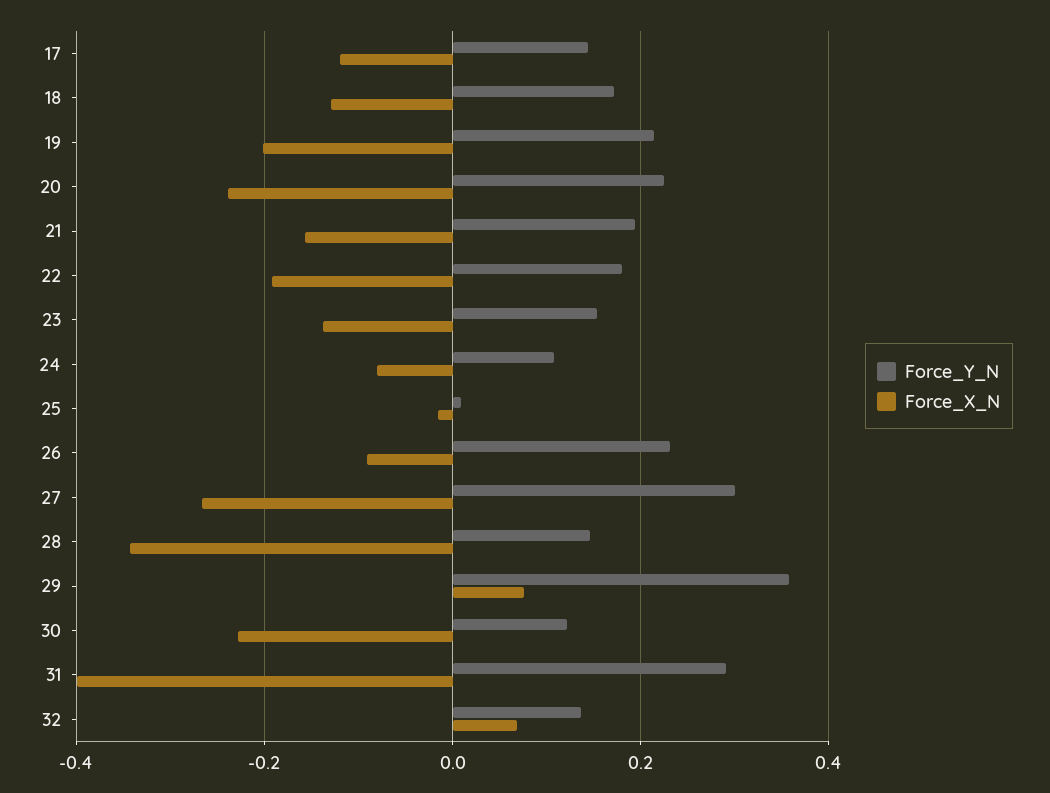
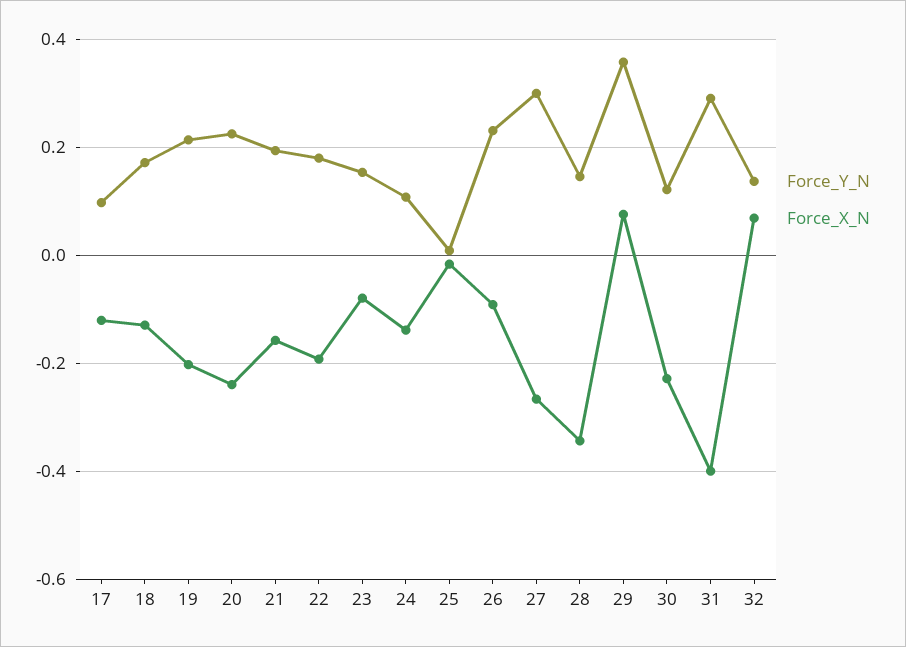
Force_Y_N, 17: 0.14 -> 0.1
Force_X_N, 23: -0.14 -> -0.08
Force_X_N, 24: -0.08 -> -0.14

